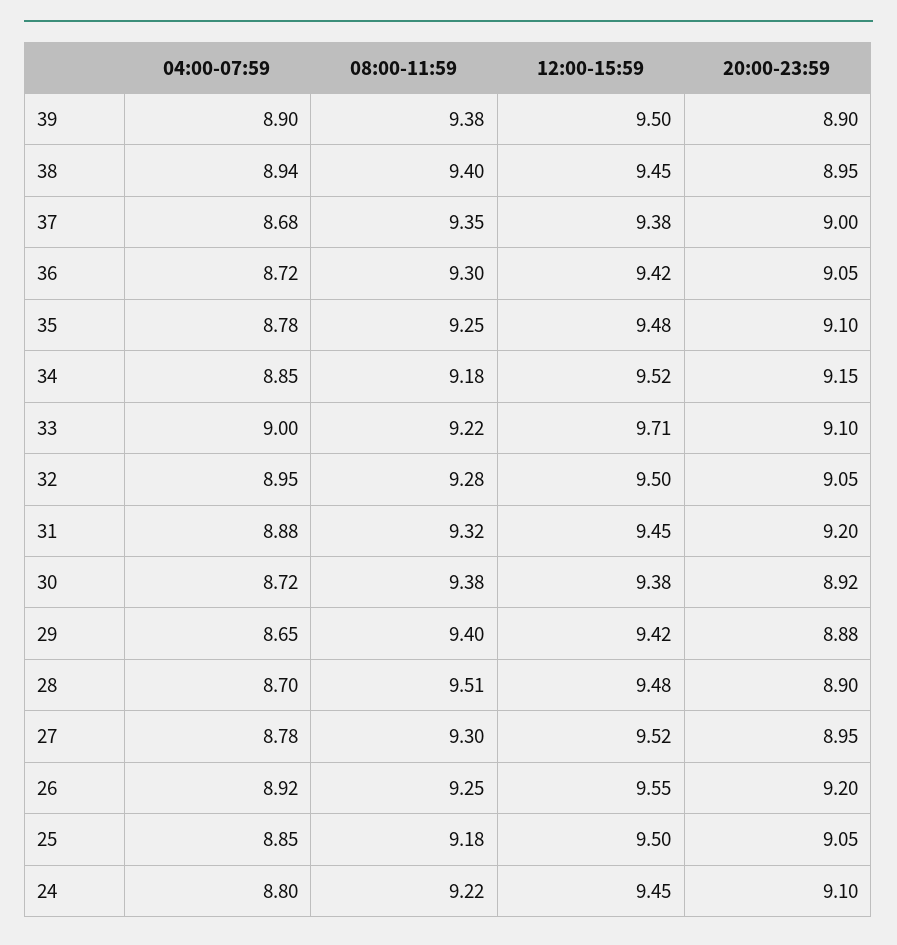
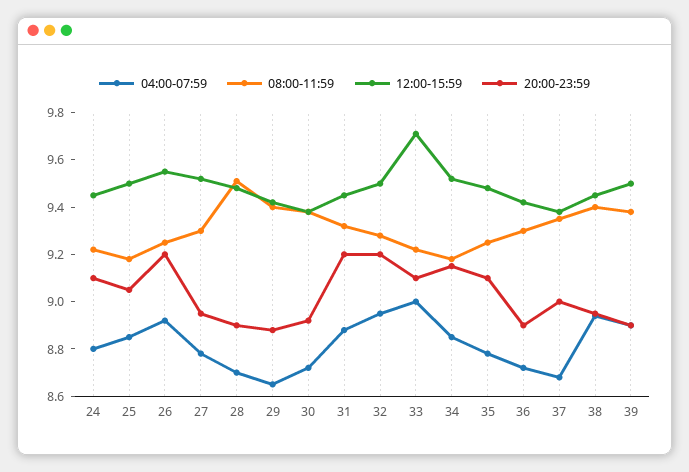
20:00-23:59, 36: 9.05 -> 8.9
20:00-23:59, 32: 9.05 -> 9.2

